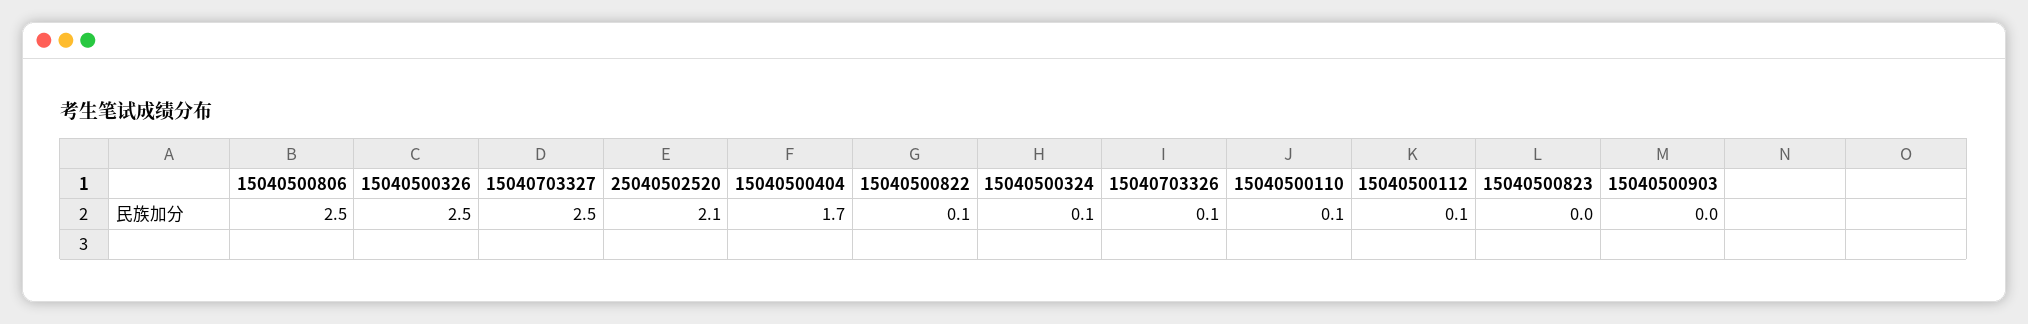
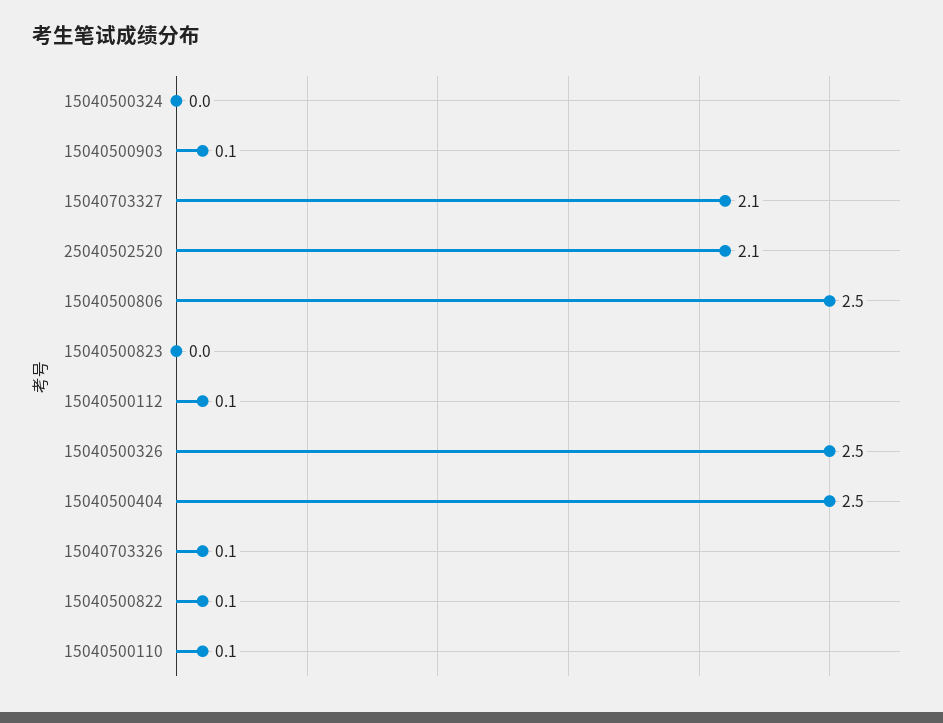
15040703327: 2.5 -> 2.1
15040500404: 1.7 -> 2.5
15040500324: 0.1 -> 0
15040500903: 0 -> 0.1

